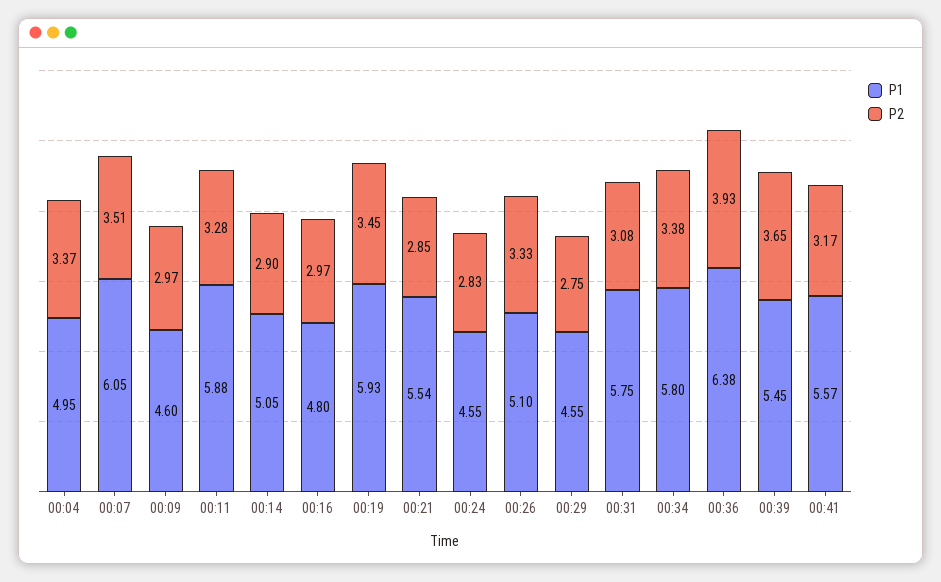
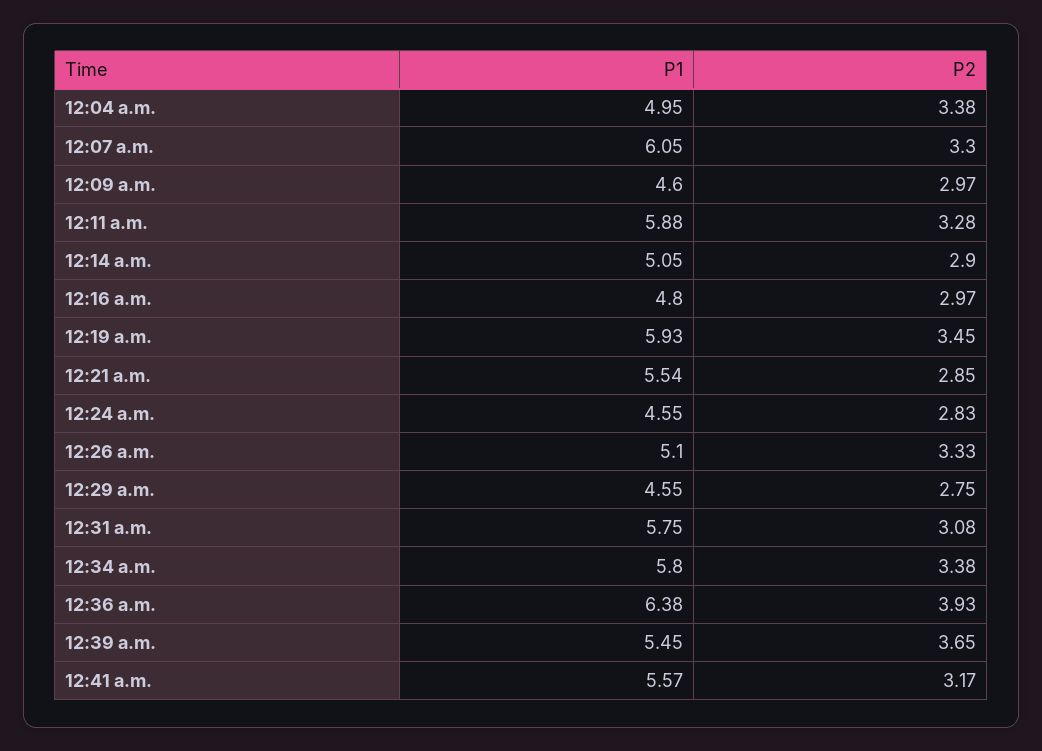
P2, 00:04: 3.37 -> 3.38
P2, 00:07: 3.51 -> 3.3

